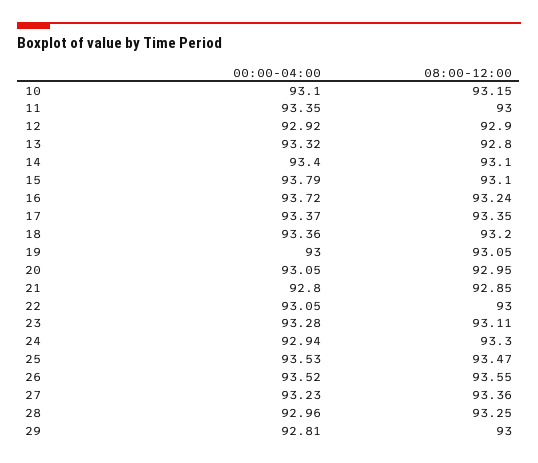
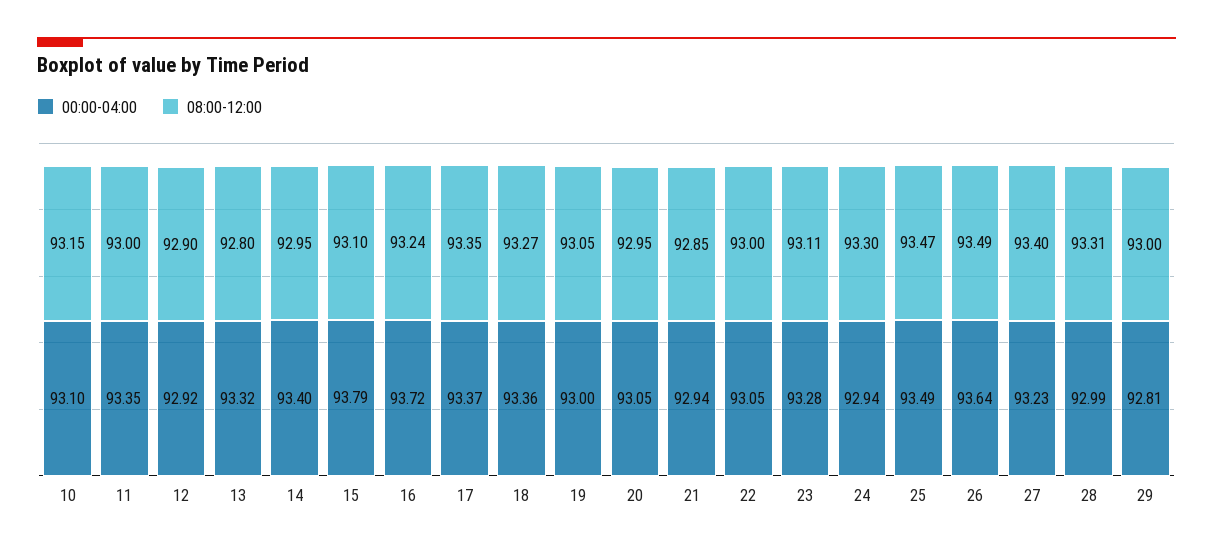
08:00-12:00, 14: 93.1 -> 92.95
08:00-12:00, 18: 93.2 -> 93.27
00:00-04:00, 21: 92.8 -> 92.94
00:00-04:00, 25: 93.53 -> 93.49
00:00-04:00, 26: 93.52 -> 93.64
08:00-12:00, 26: 93.55 -> 93.49
08:00-12:00, 27: 93.36 -> 93.4
00:00-04:00, 28: 92.96 -> 92.99
08:00-12:00, 28: 93.25 -> 93.31

